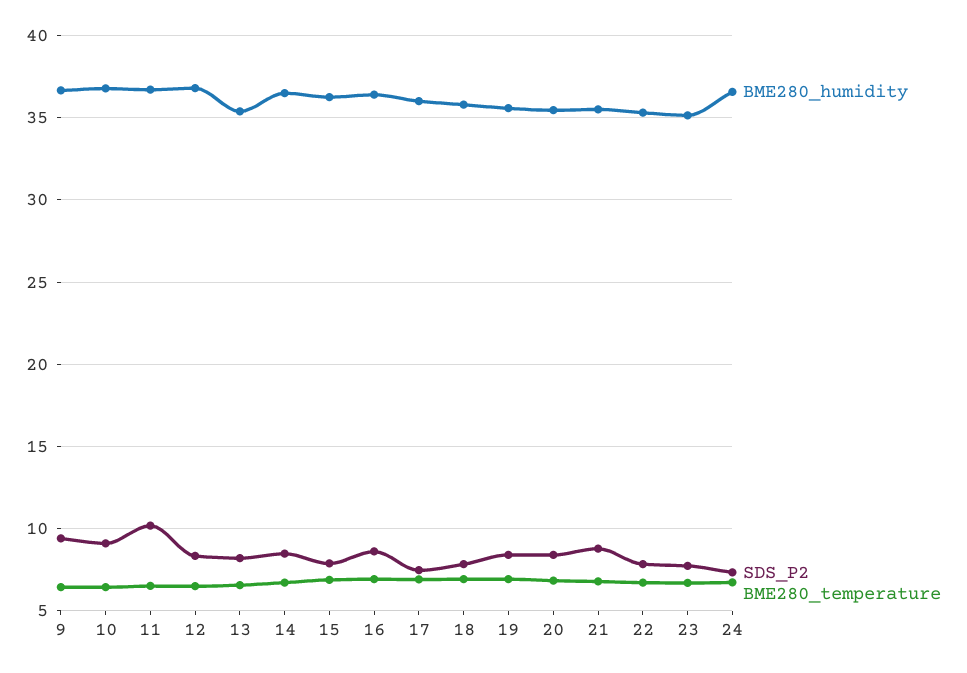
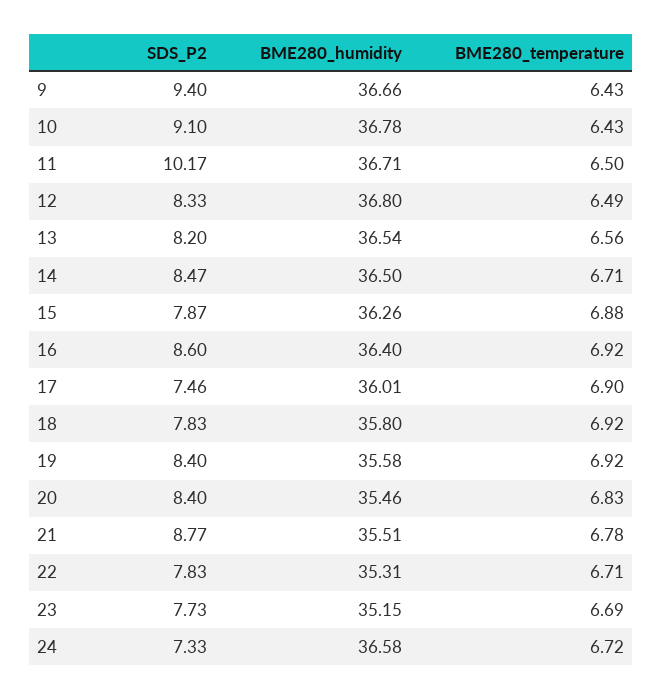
BME280_humidity, 13: 35.5 -> 36.54

